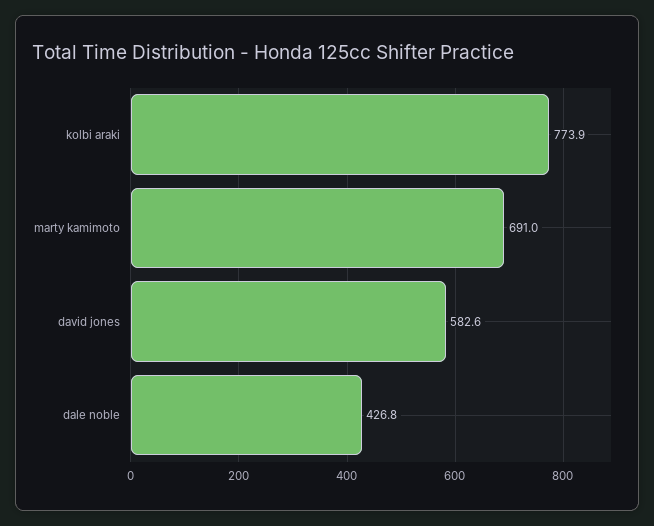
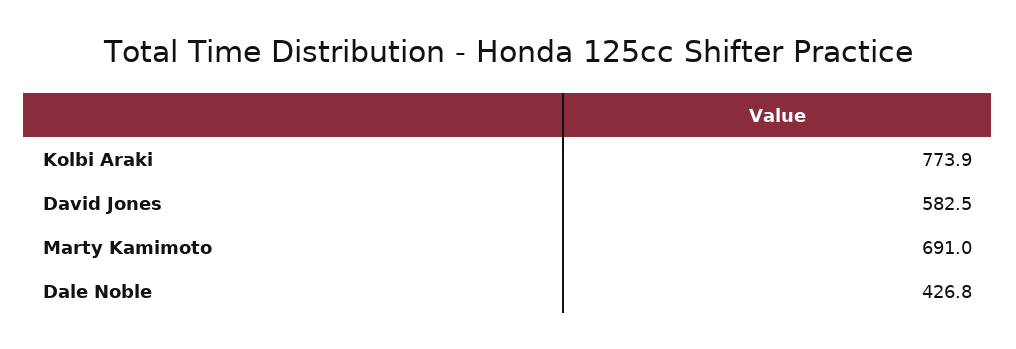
david jones: 582.6 -> 582.5

